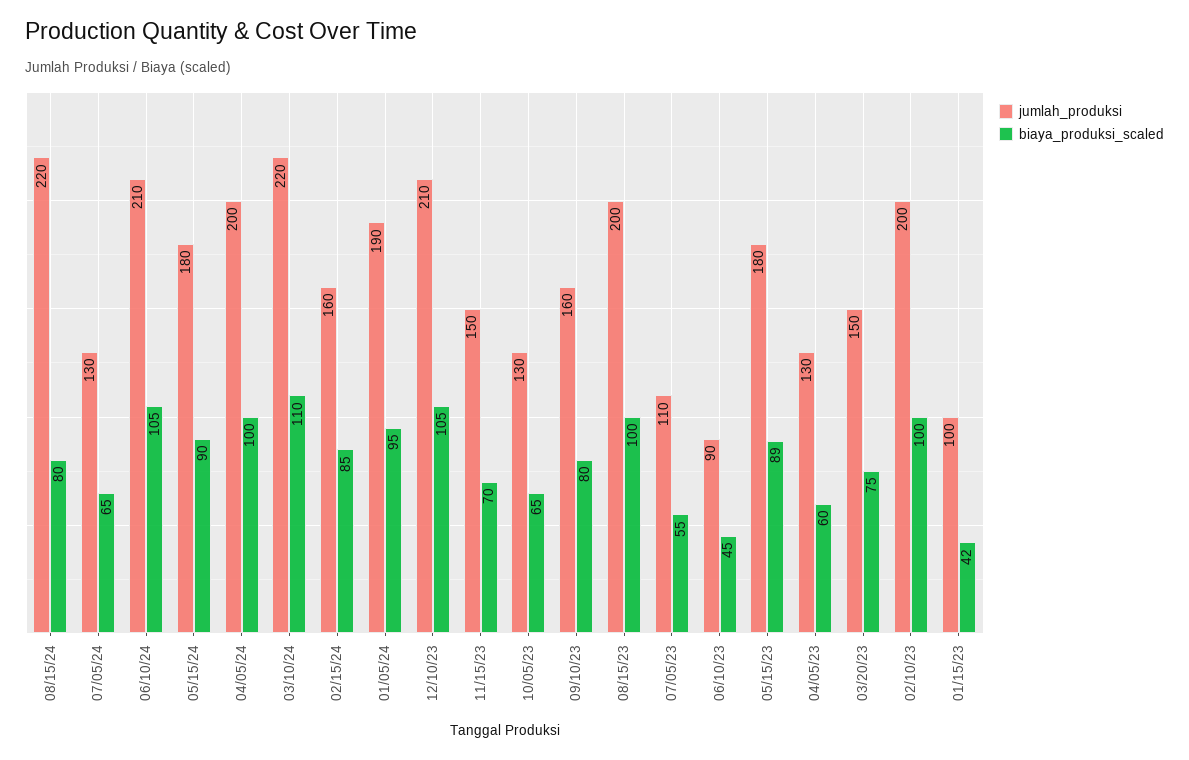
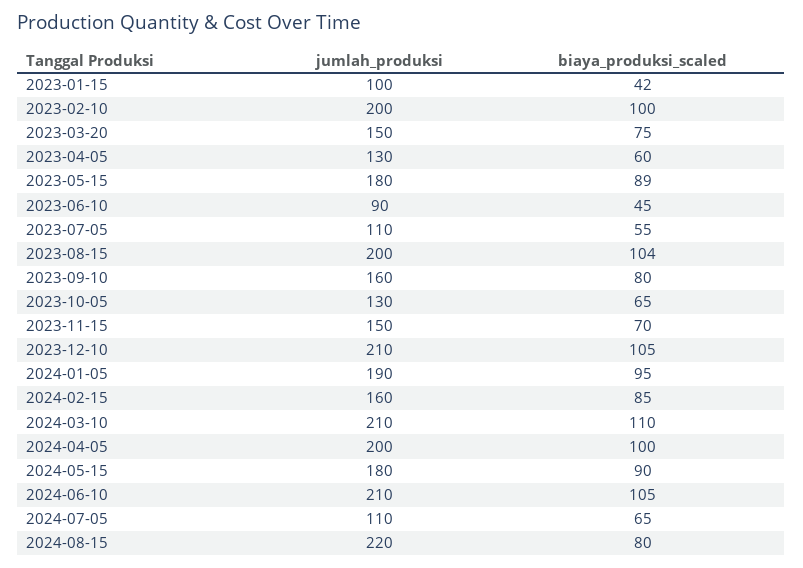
jumlah_produksi, 07/05/24: 130 -> 110
jumlah_produksi, 03/10/24: 220 -> 210
biaya_produksi_scaled, 08/15/23: 100 -> 104

